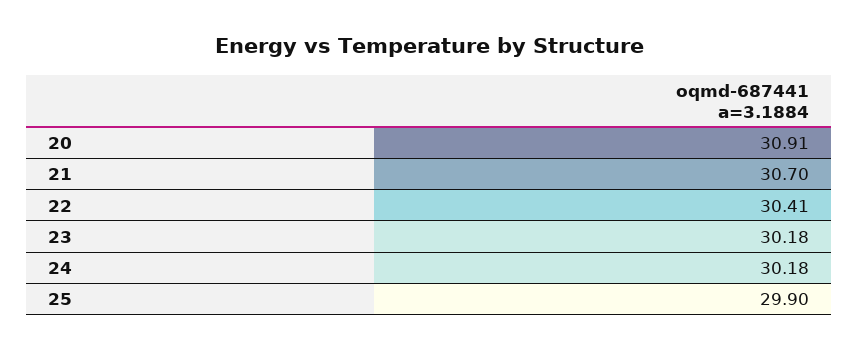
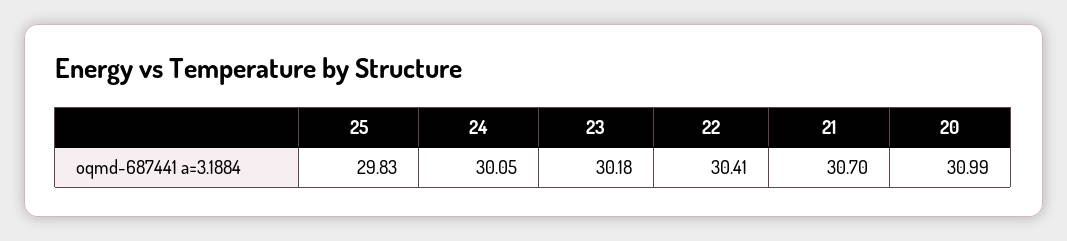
20: 30.91 -> 30.99
24: 30.18 -> 30.05
25: 29.9 -> 29.83

